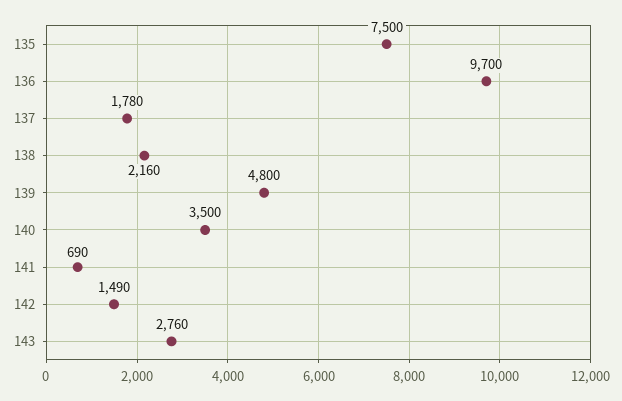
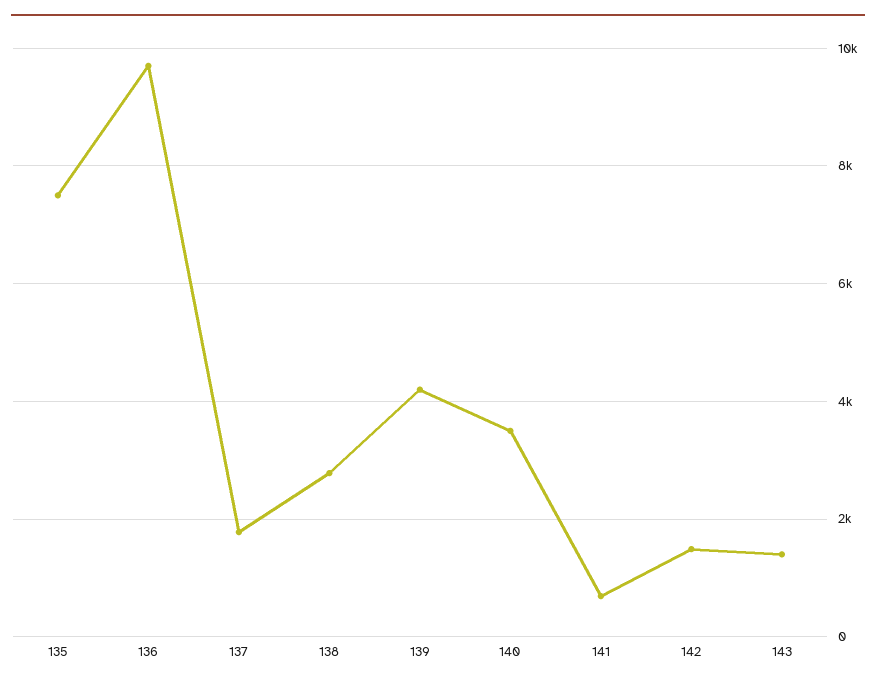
138: 2160 -> 2800
139: 4800 -> 4200
143: 2760 -> 1400

